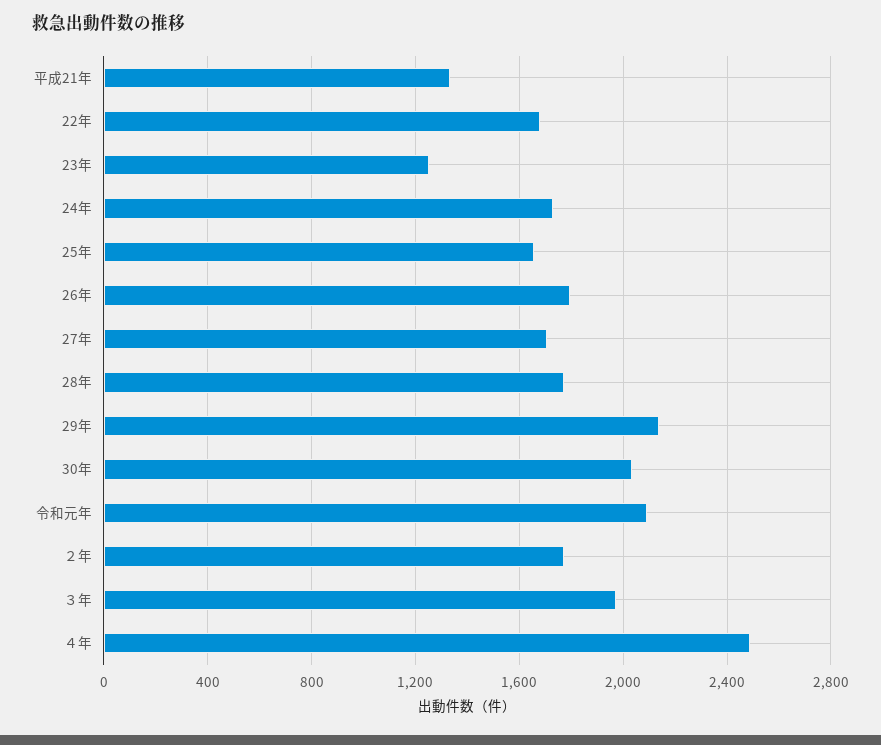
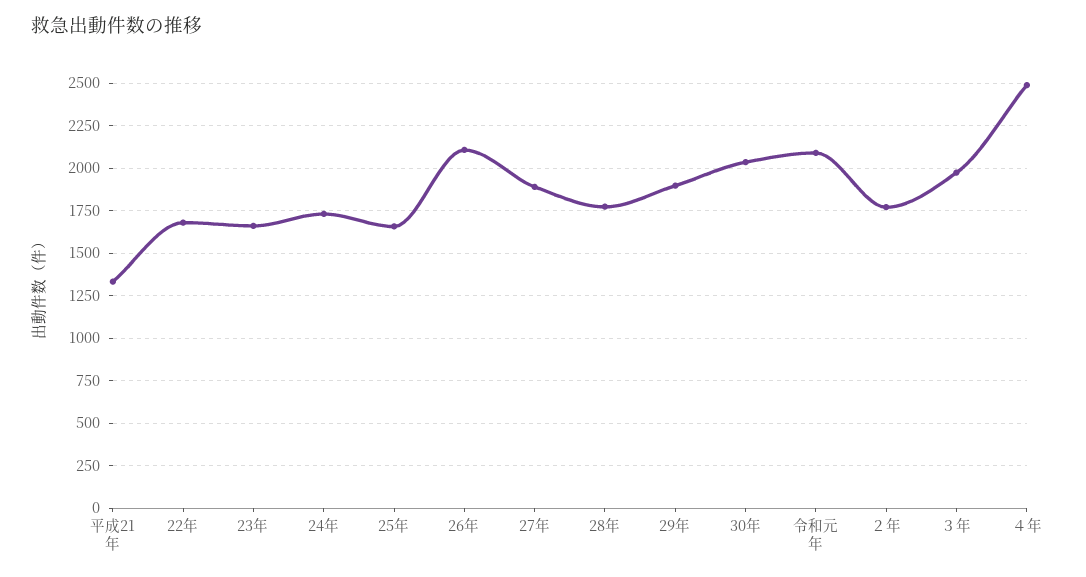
23年: 1250 -> 1650
26年: 1800 -> 2100
27年: 1700 -> 1900
29年: 2150 -> 1900

